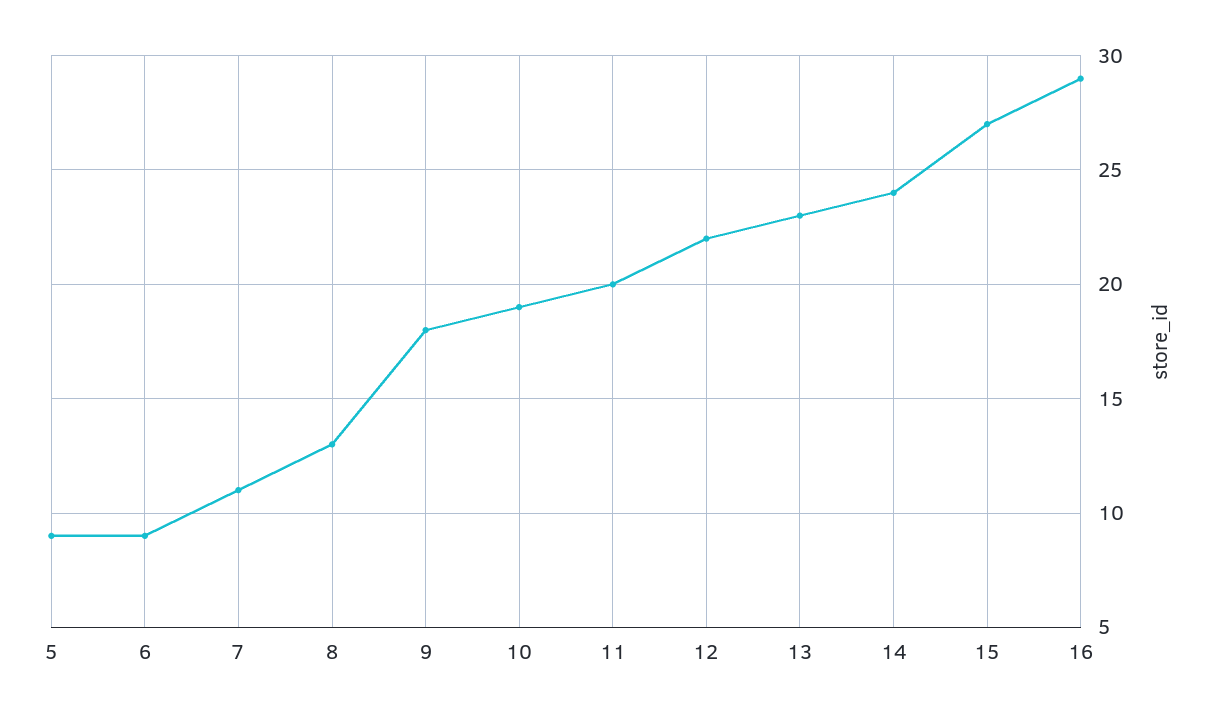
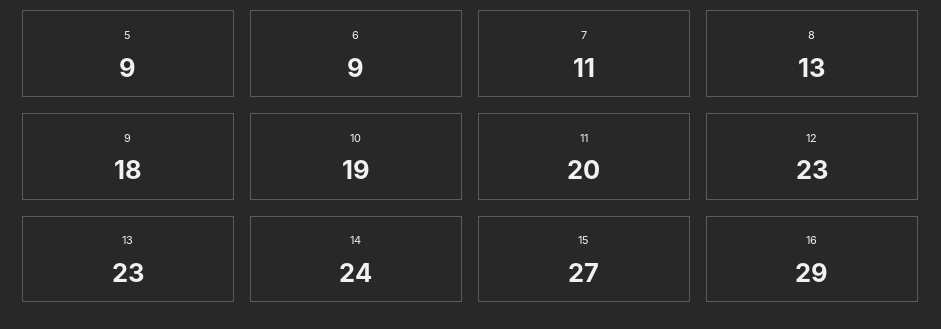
12: 22 -> 23

